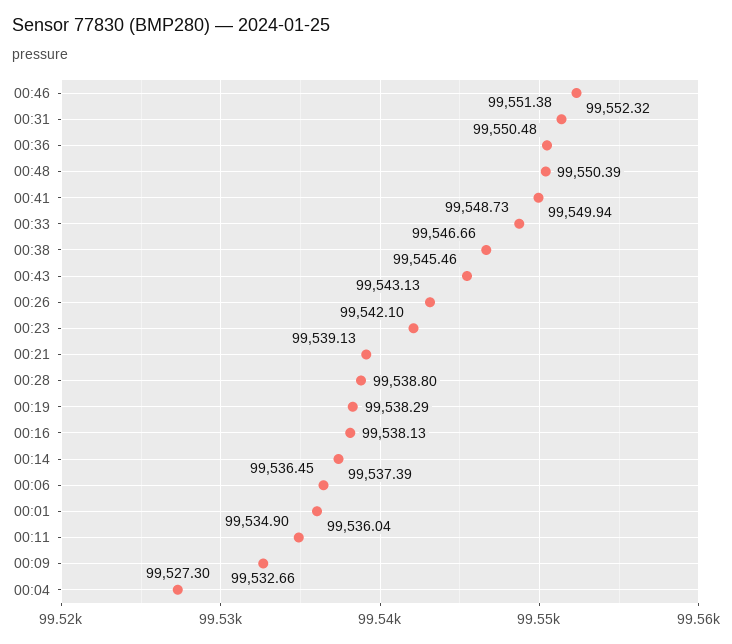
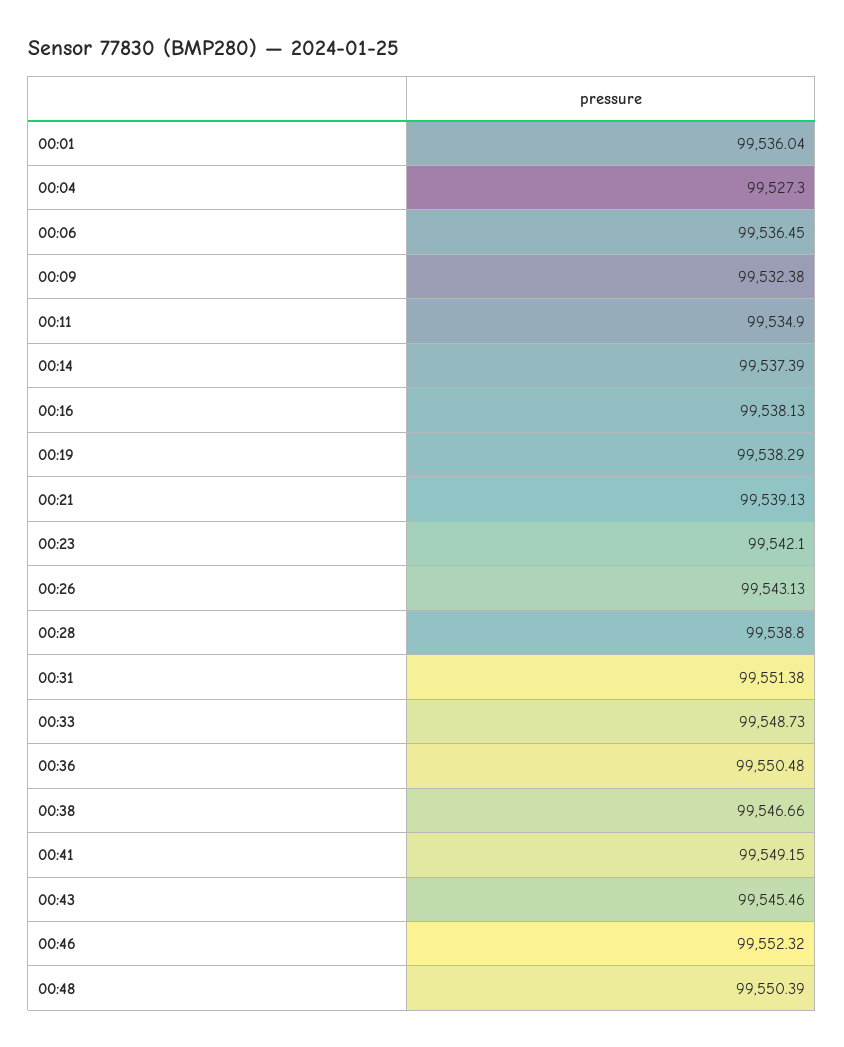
00:41: 99549.94 -> 99549.15
00:09: 99532.66 -> 99532.38

